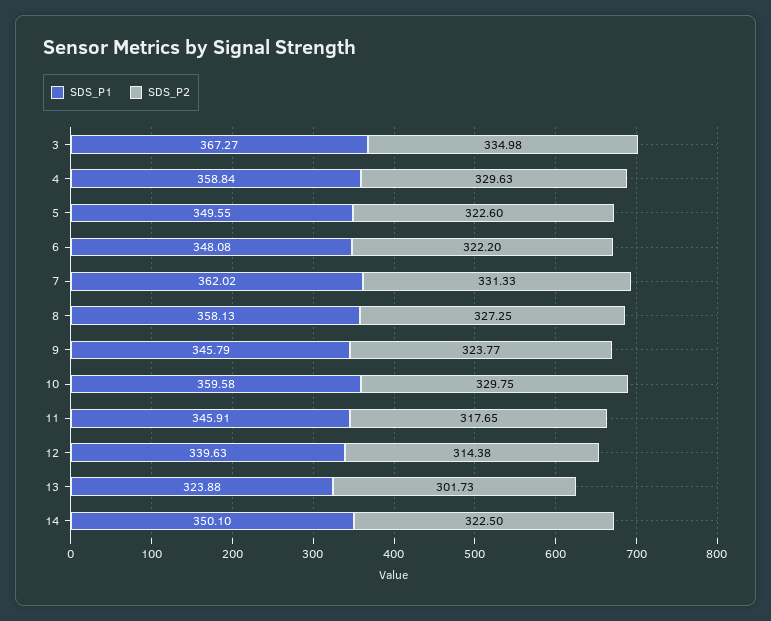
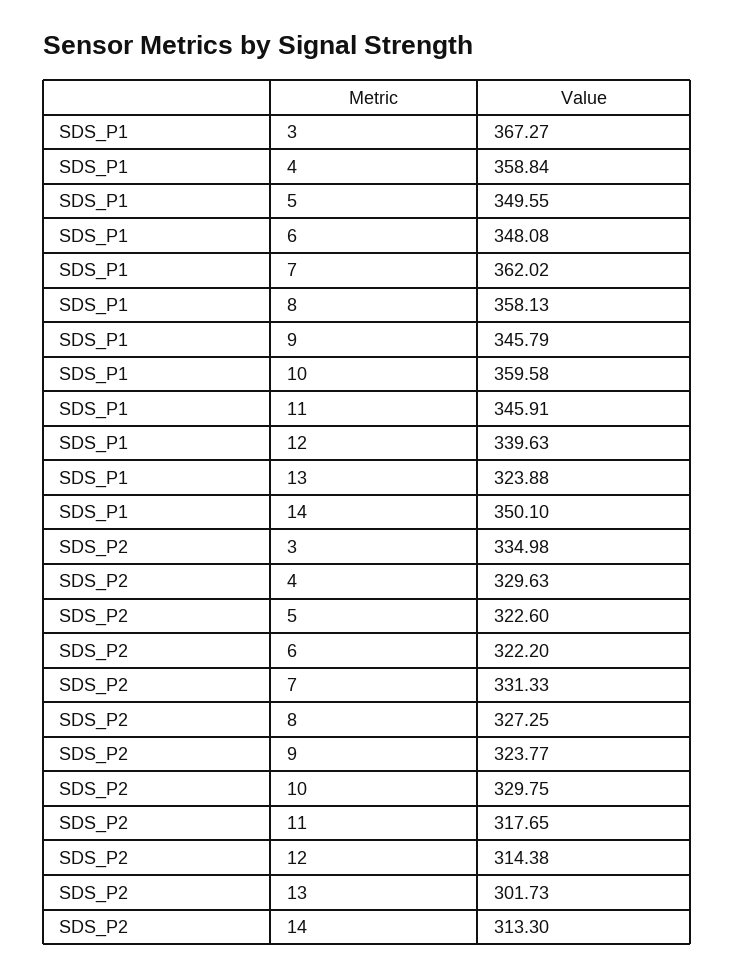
SDS_P2, 14: 322.5 -> 313.3

